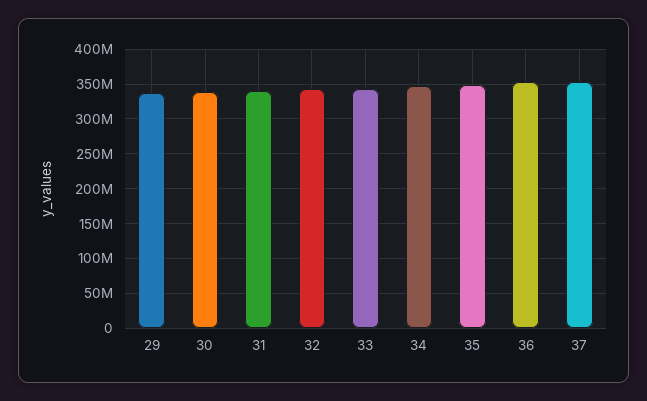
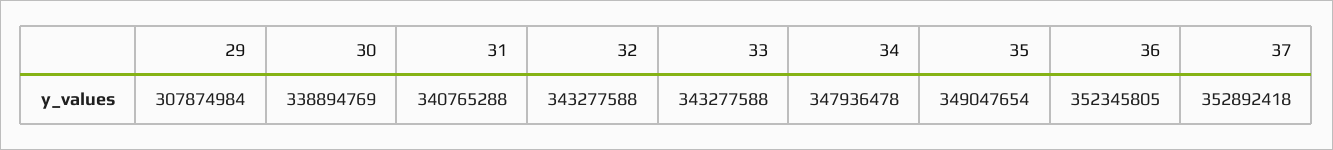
29: 340000000 -> 307874984

